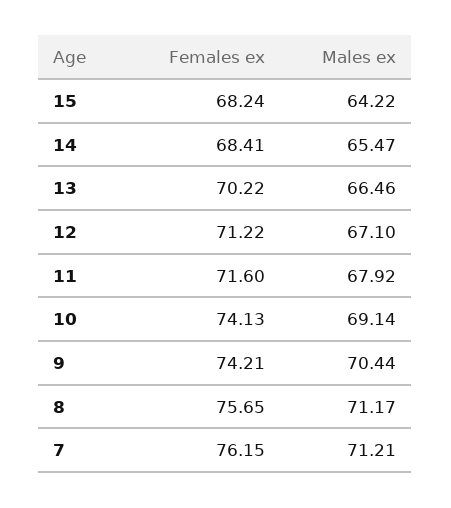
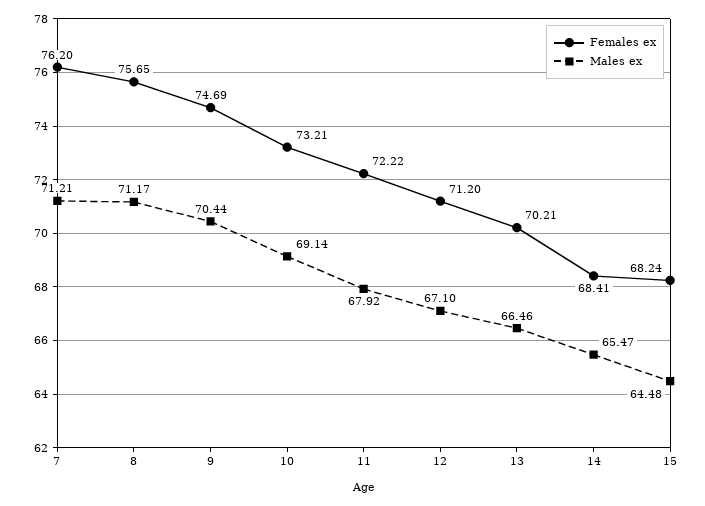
Males ex, 15: 64.22 -> 64.48
Females ex, 13: 70.22 -> 70.21
Females ex, 12: 71.22 -> 71.2
Females ex, 11: 71.6 -> 72.22
Females ex, 10: 74.13 -> 73.21
Females ex, 9: 74.21 -> 74.69
Females ex, 7: 76.15 -> 76.2

